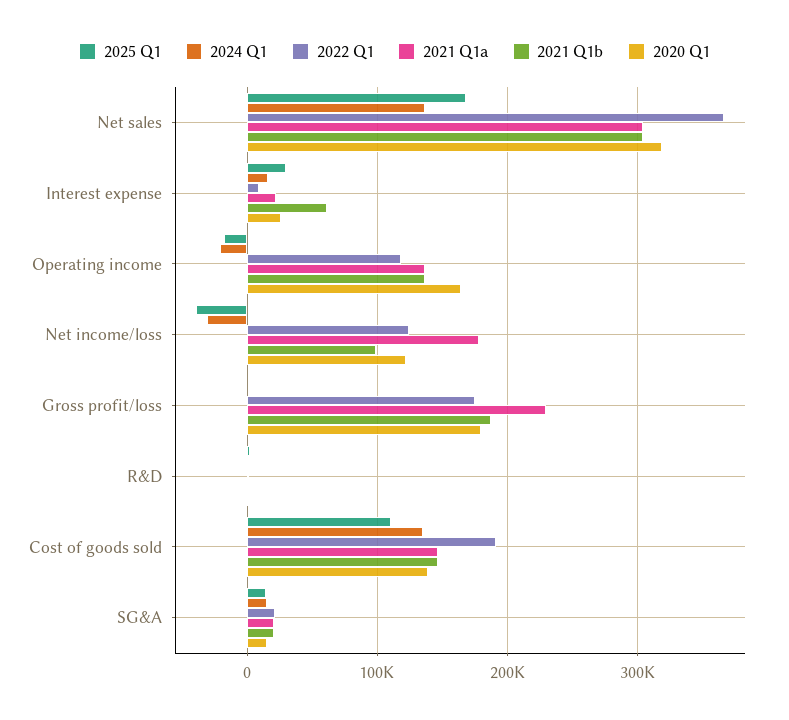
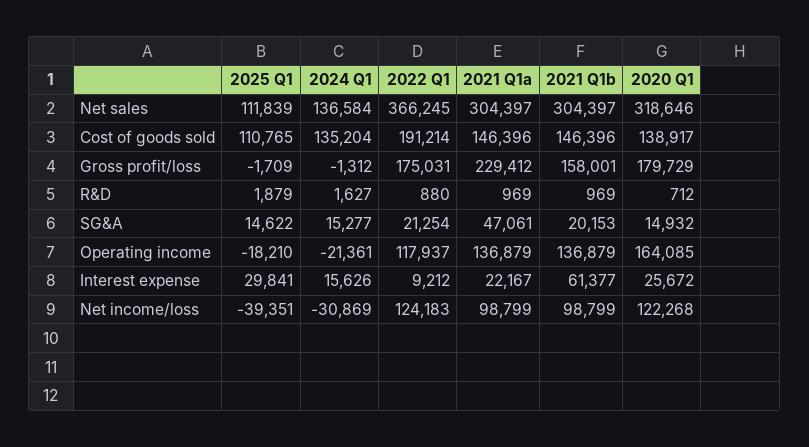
2025 Q1, Net sales: 170000 -> 111839
2021 Q1a, Net income/loss: 180000 -> 98799
2021 Q1b, Gross profit/loss: 190000 -> 158001
2021 Q1a, SG&A: 20000 -> 47061

